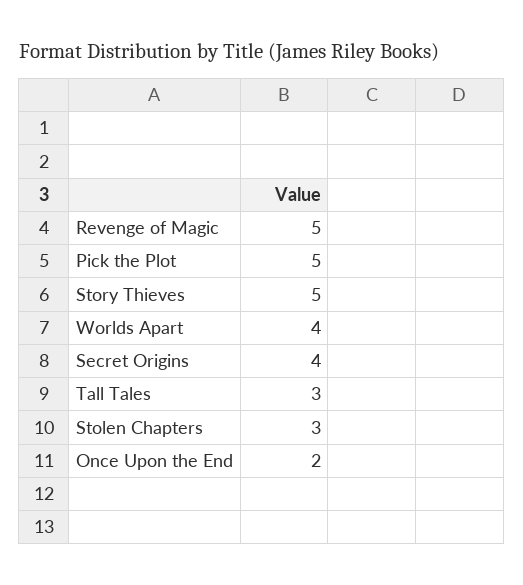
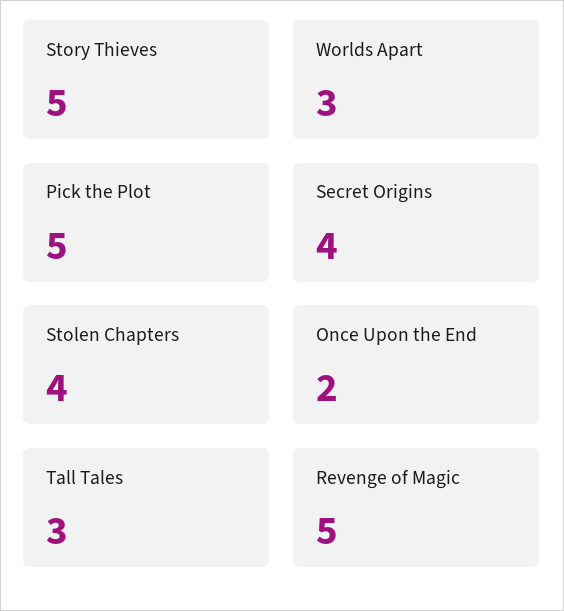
Worlds Apart: 4 -> 3
Stolen Chapters: 3 -> 4

